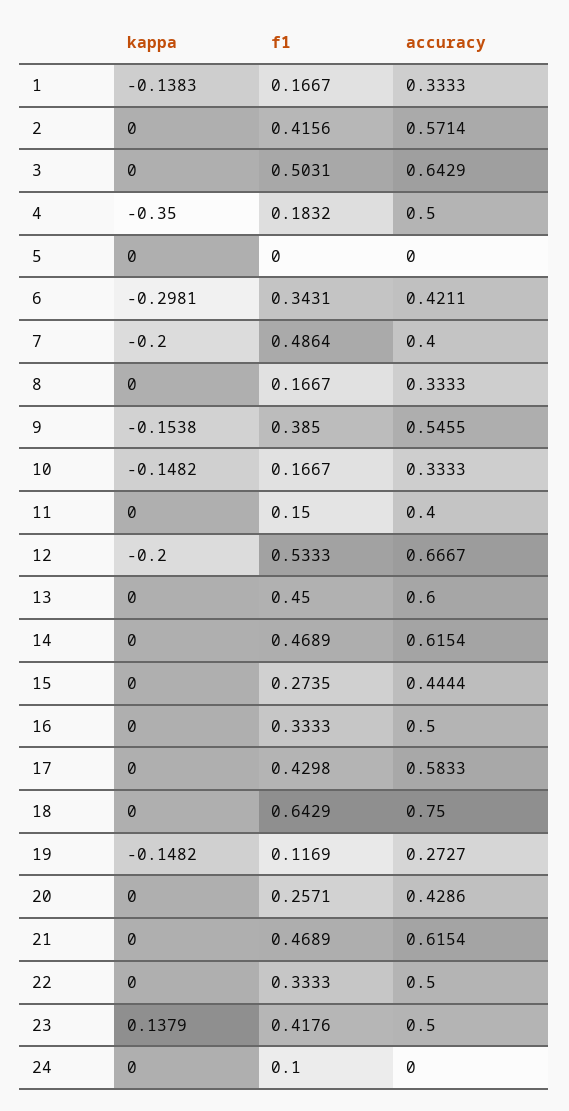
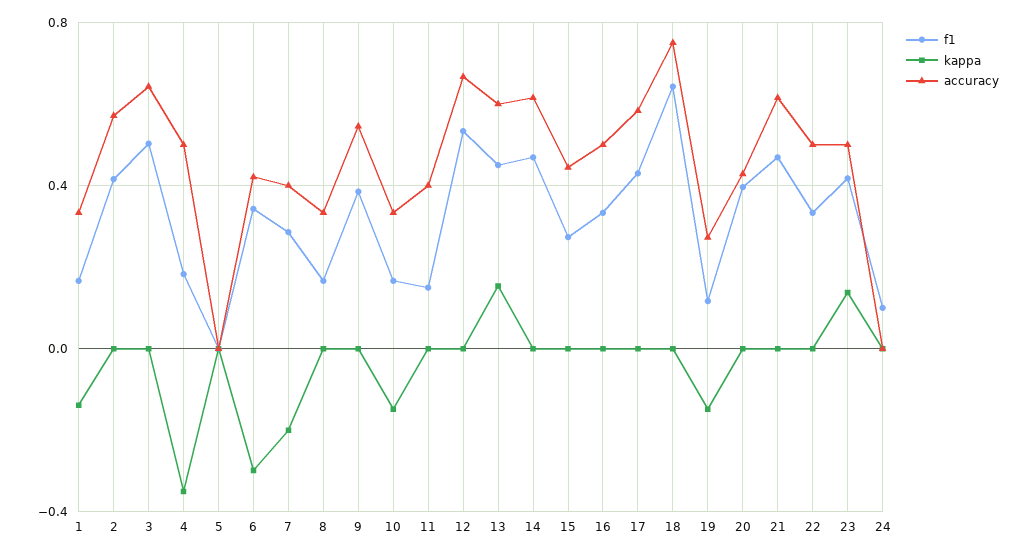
f1, 7: 0.4864 -> 0.3
kappa, 9: -0.1538 -> 0
kappa, 12: -0.2 -> 0
kappa, 13: 0 -> 0.15
f1, 20: 0.2571 -> 0.4

